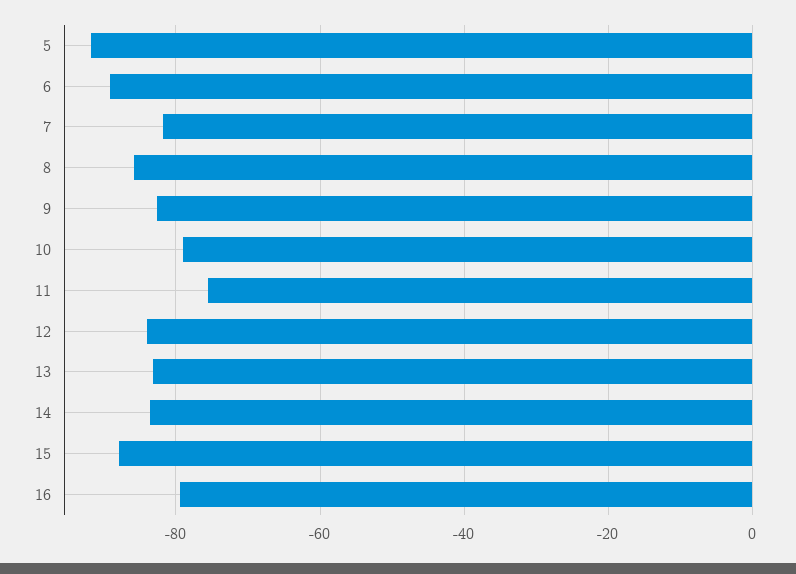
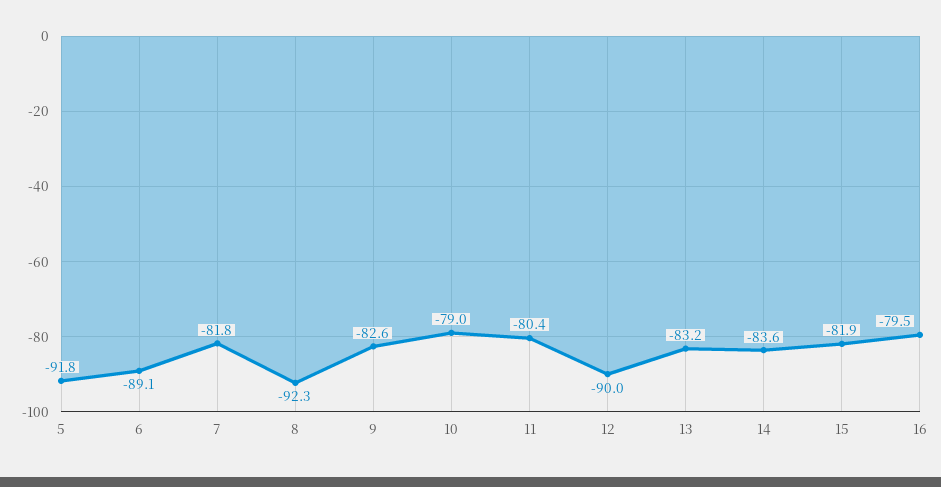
8: -86 -> -92.3
11: -76 -> -80.4
12: -84 -> -90
15: -88 -> -81.9

